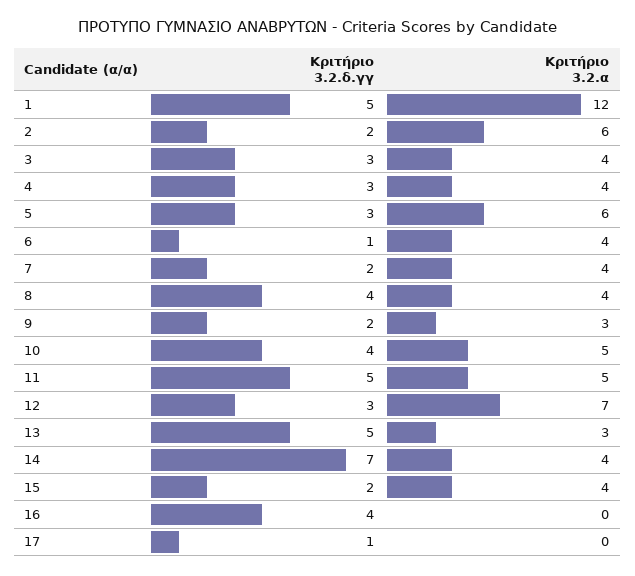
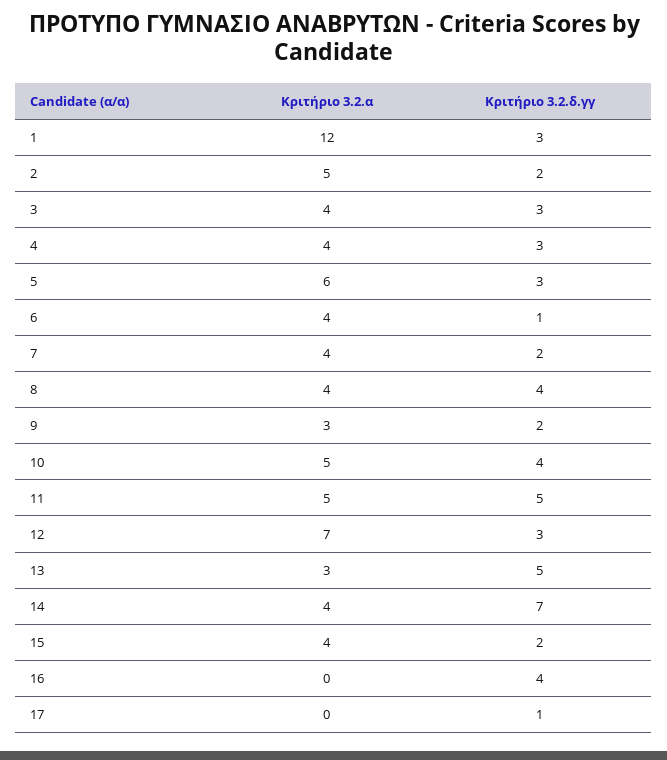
Κριτήριο 3.2.δ.γγ, 1: 5 -> 3
Κριτήριο 3.2.α, 2: 6 -> 5

